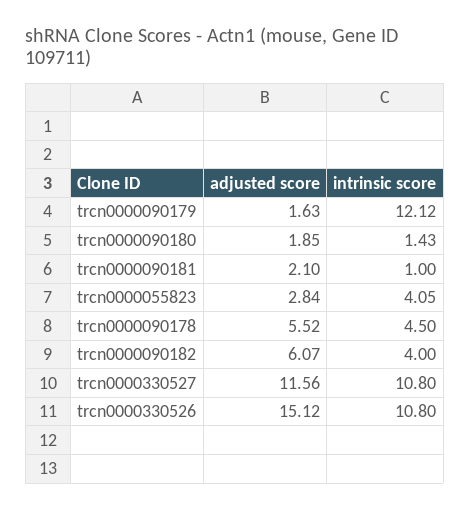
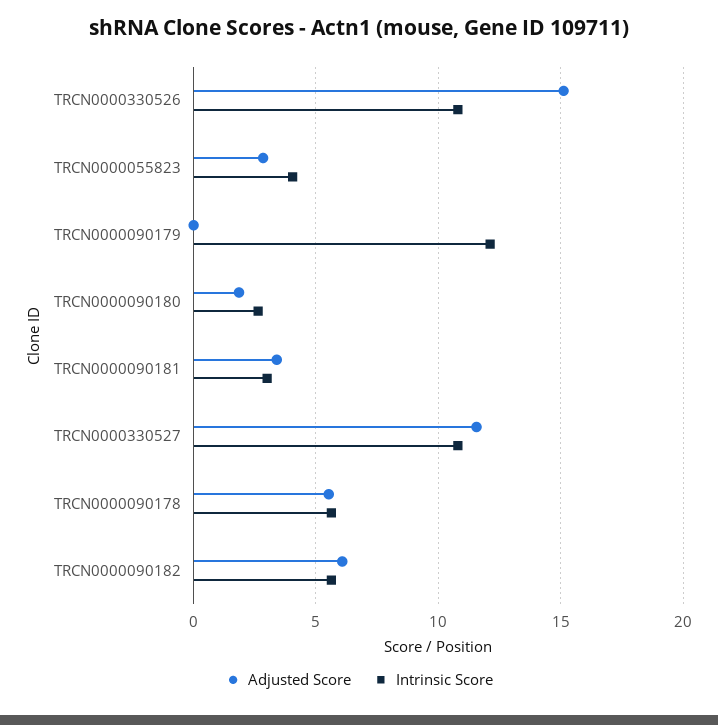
adjusted score, trcn0000090179: 1.63 -> 0
intrinsic score, trcn0000090180: 1.43 -> 2.5
adjusted score, trcn0000090181: 2.1 -> 3.5
intrinsic score, trcn0000090181: 1 -> 3
intrinsic score, trcn0000090178: 4.5 -> 5.5
intrinsic score, trcn0000090182: 4 -> 5.5

